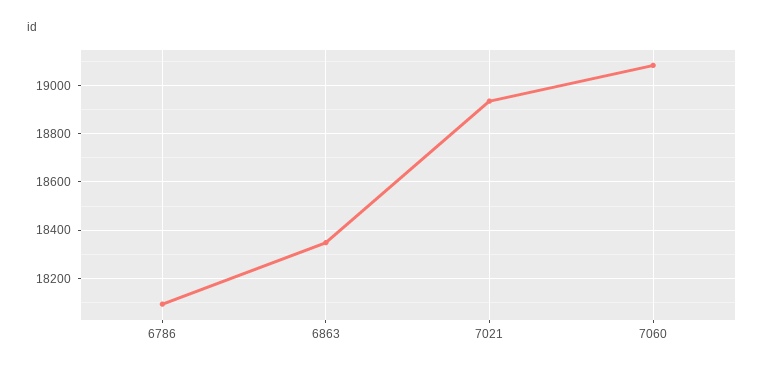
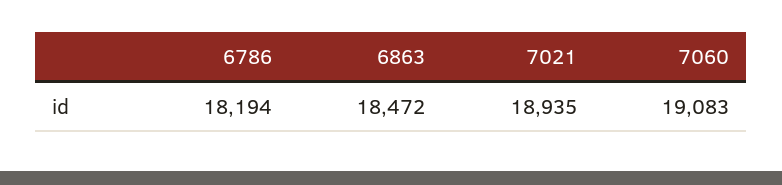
6786: 18100 -> 18194
6863: 18350 -> 18472

